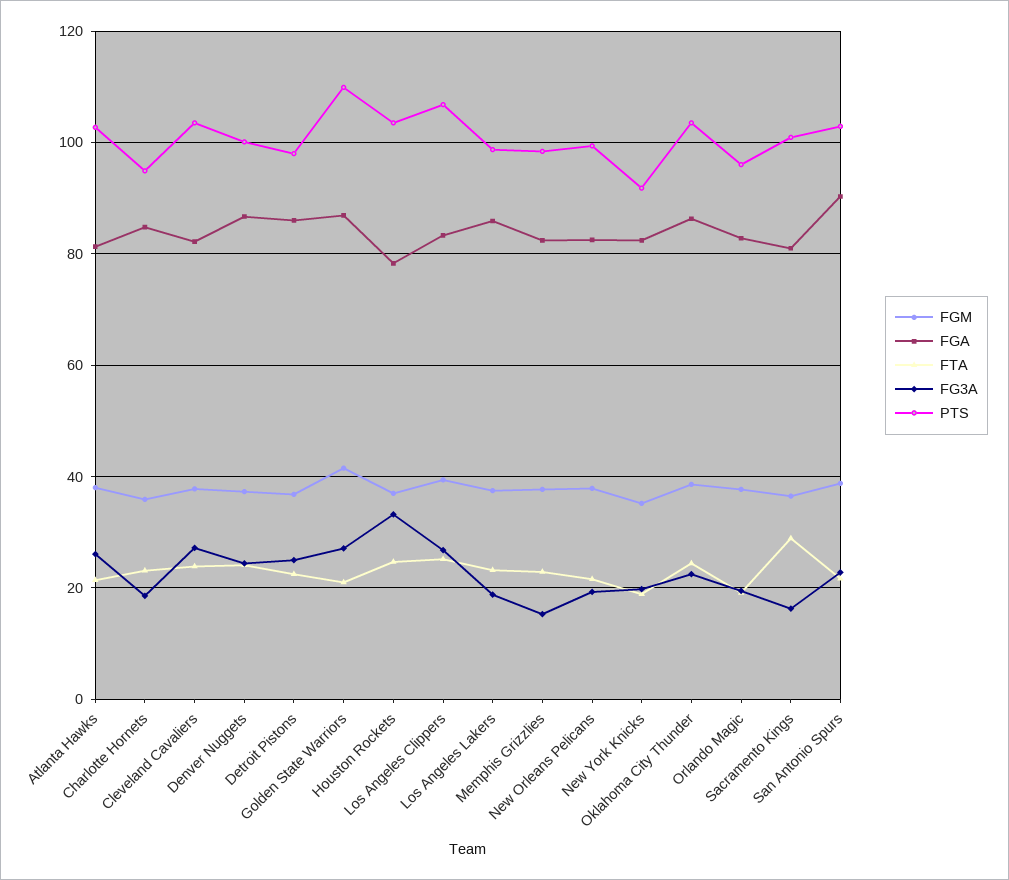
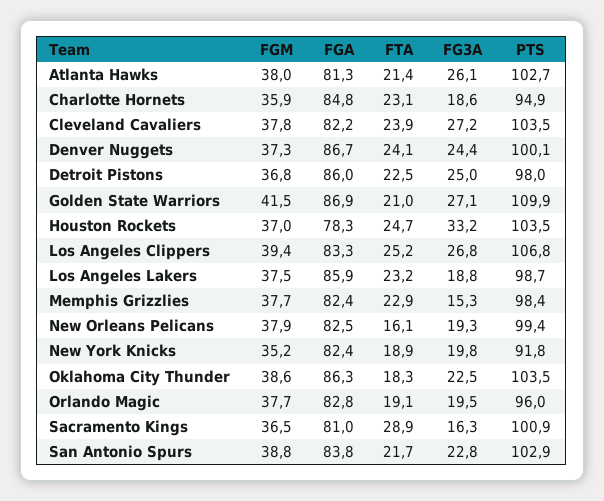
FTA, New Orleans Pelicans: 22 -> 16.1
FTA, Oklahoma City Thunder: 24 -> 18.3
FGA, San Antonio Spurs: 90 -> 83.8

